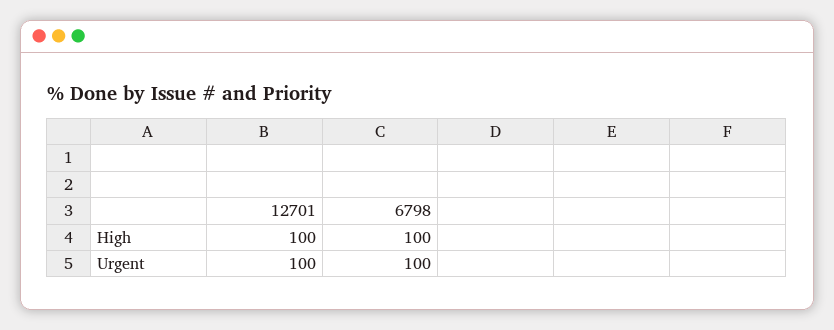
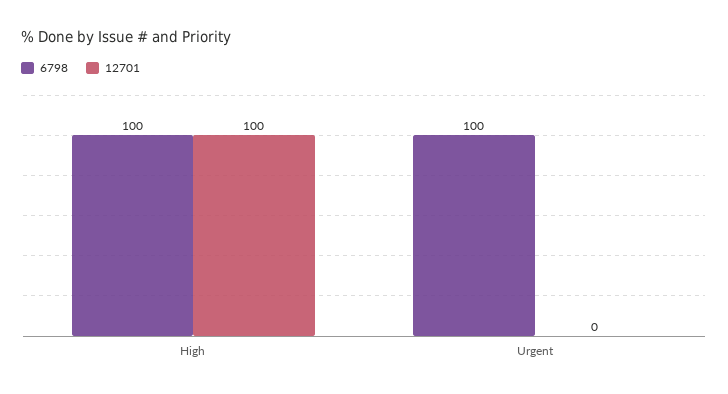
12701, Urgent: 100 -> 0

